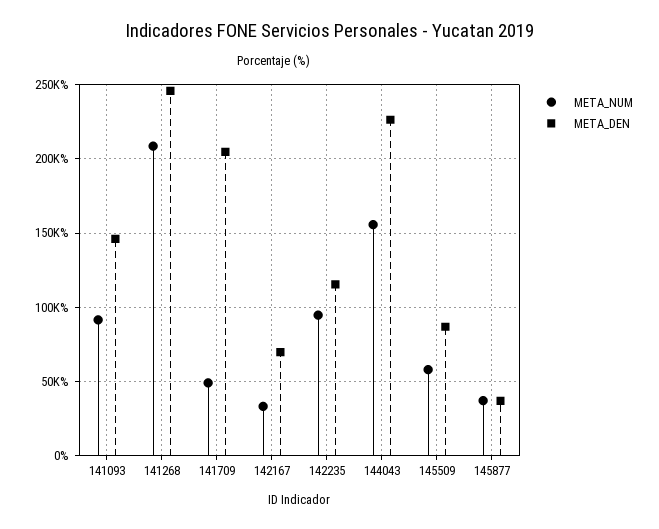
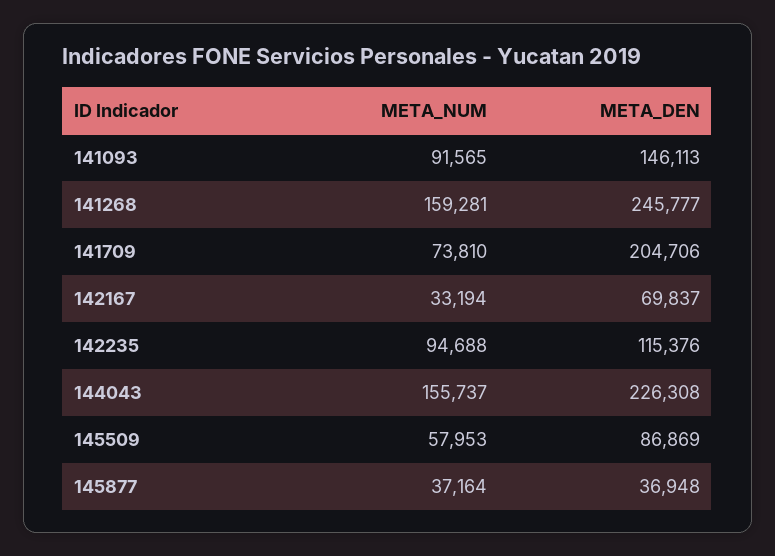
META_NUM, 141268: 210000 -> 159281
META_NUM, 141709: 50000 -> 73810

